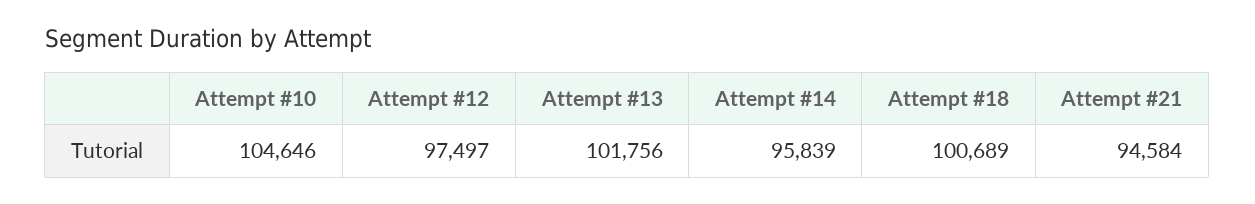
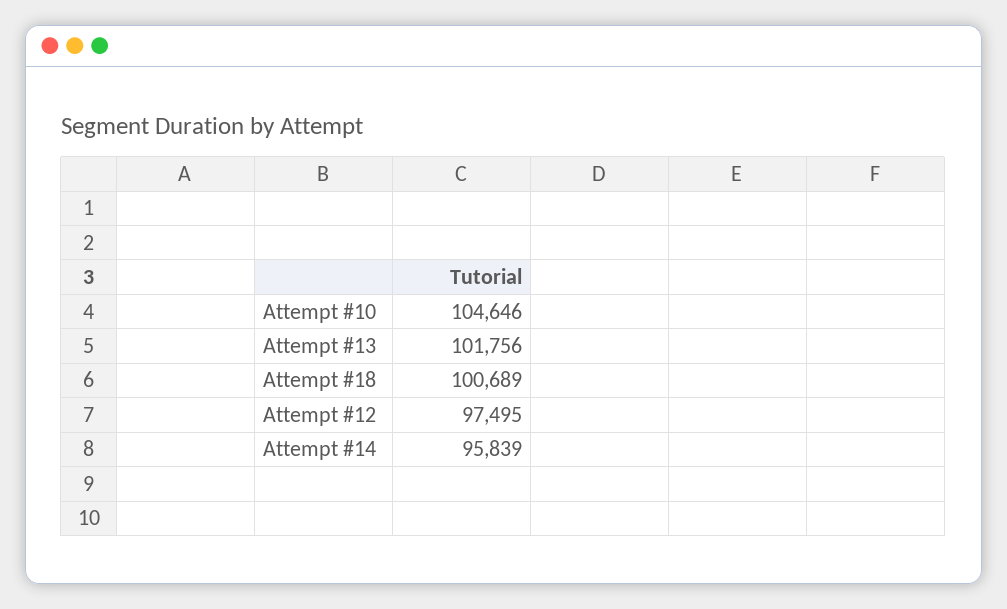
Attempt #12: 97497 -> 97495
Attempt #21: 94584 -> none

